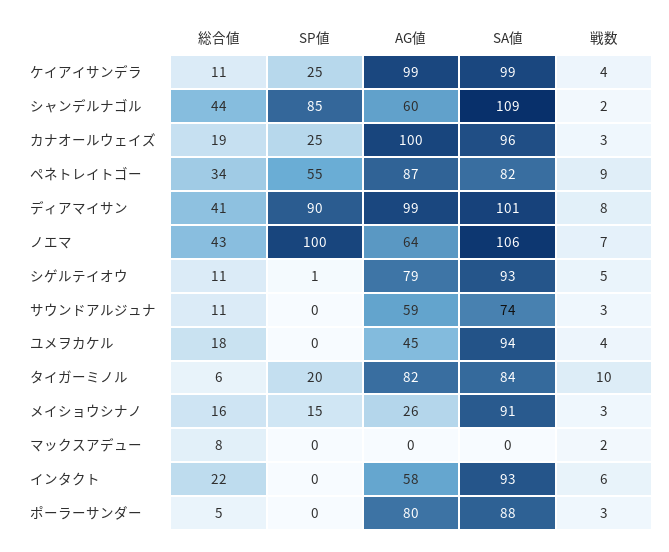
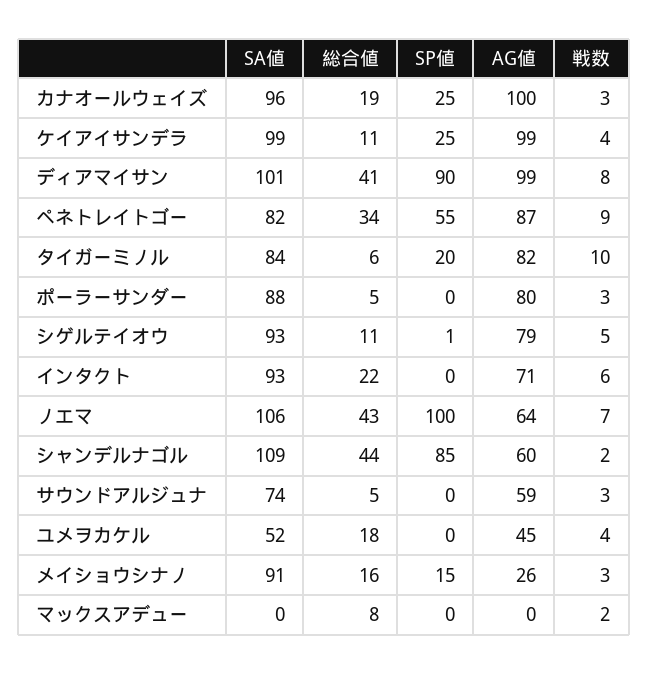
総合値, サウンドアルジュナ: 11 -> 5
SA値, ユメヲカケル: 94 -> 52
AG値, インタクト: 58 -> 71

